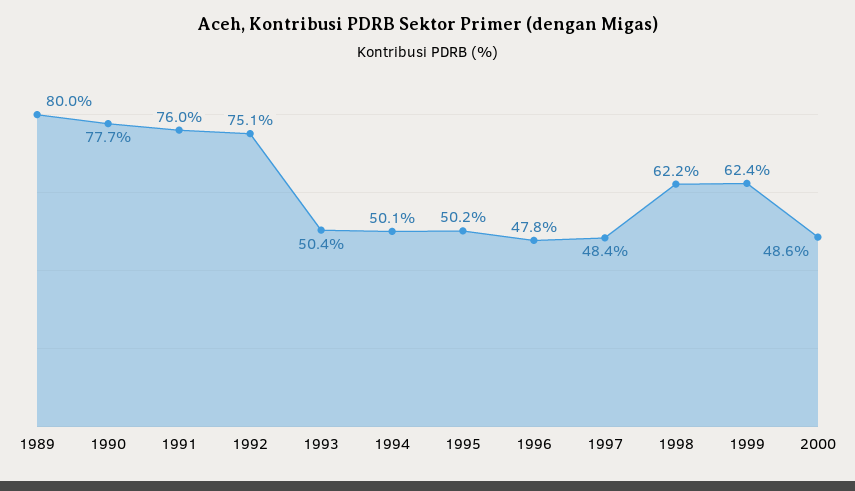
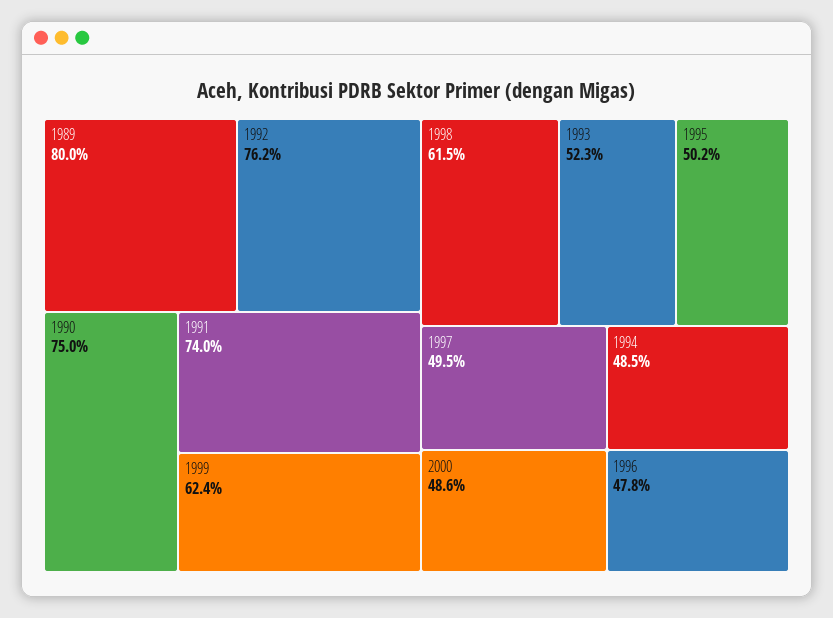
1990: 77.7 -> 75
1991: 76 -> 74
1992: 75.1 -> 76.2
1993: 50.4 -> 52.3
1994: 50.1 -> 48.5
1997: 48.4 -> 49.5
1998: 62.2 -> 61.5

